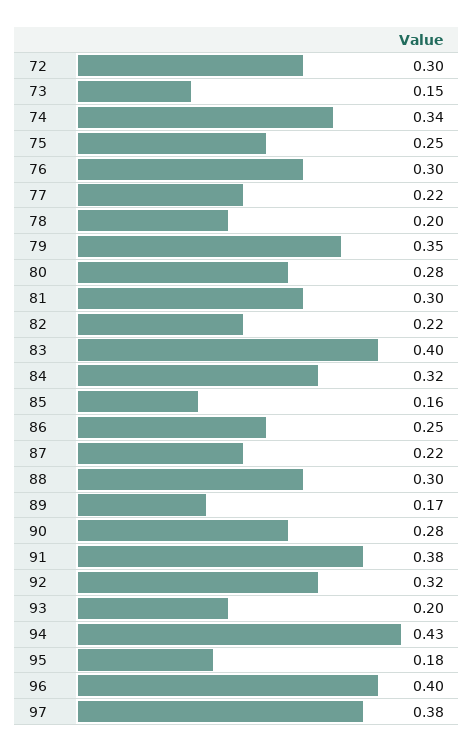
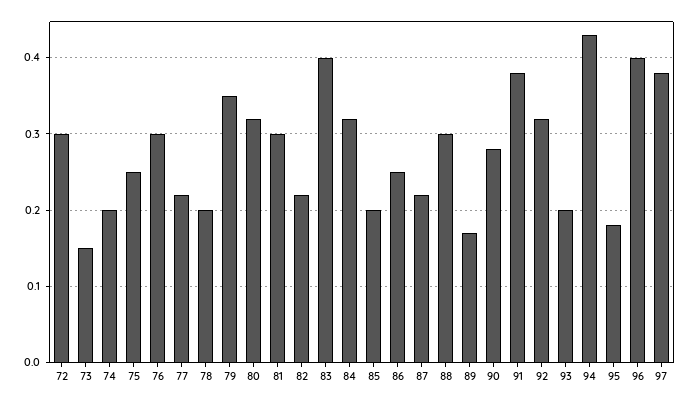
74: 0.34 -> 0.2
80: 0.28 -> 0.32
85: 0.16 -> 0.2

